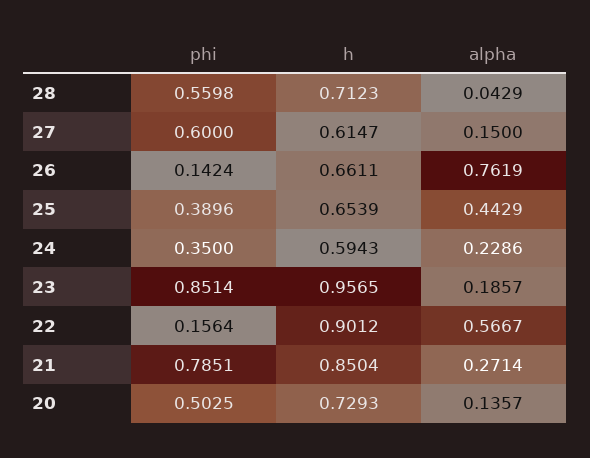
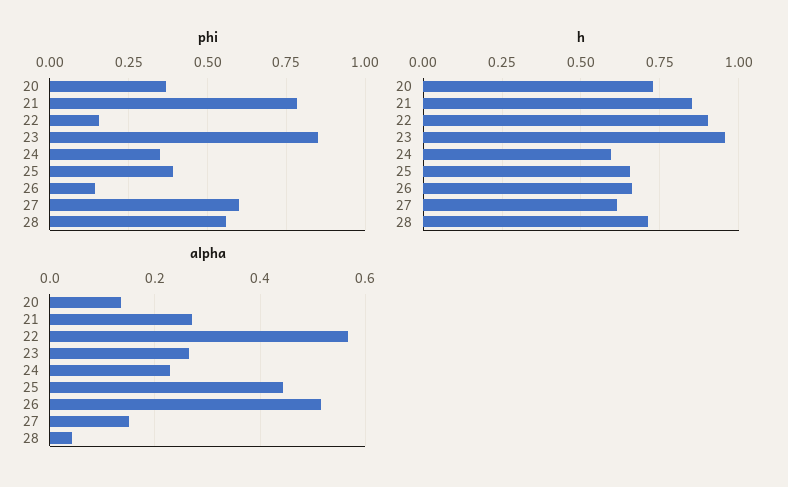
alpha, 26: 0.7619 -> 0.52
alpha, 23: 0.1857 -> 0.26
phi, 20: 0.5025 -> 0.375

